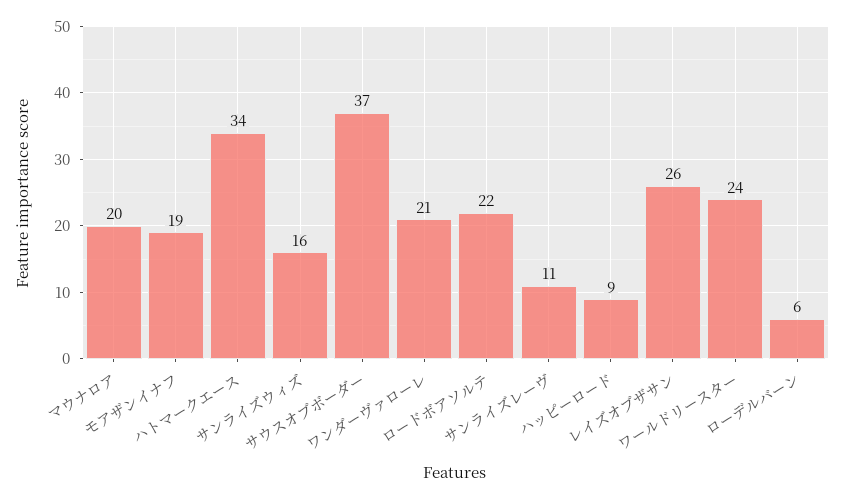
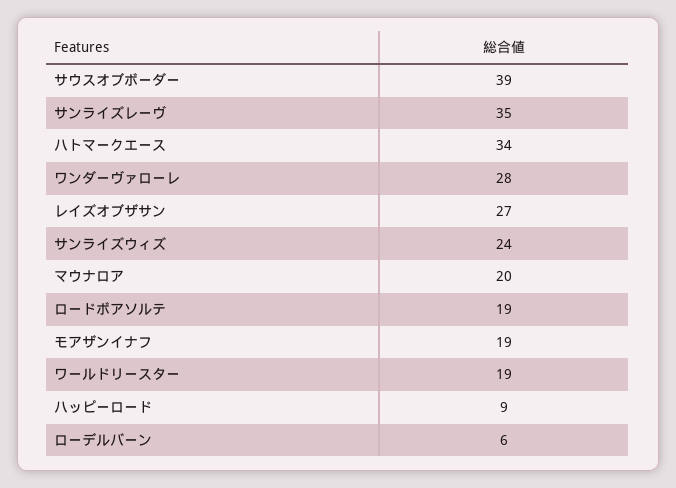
サンライズウィズ: 16 -> 24
サウスオブボーダー: 37 -> 39
ワンダーヴァローレ: 21 -> 28
ロードボアソルテ: 22 -> 19
サンライズレーヴ: 11 -> 35
レイズオブザサン: 26 -> 27
ワールドリースター: 24 -> 19

